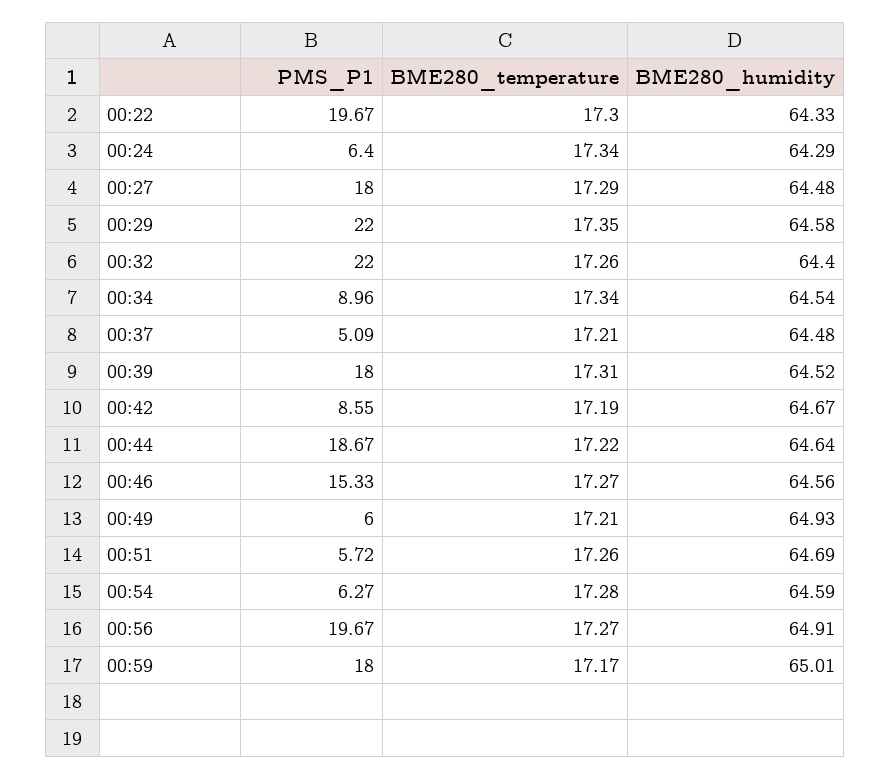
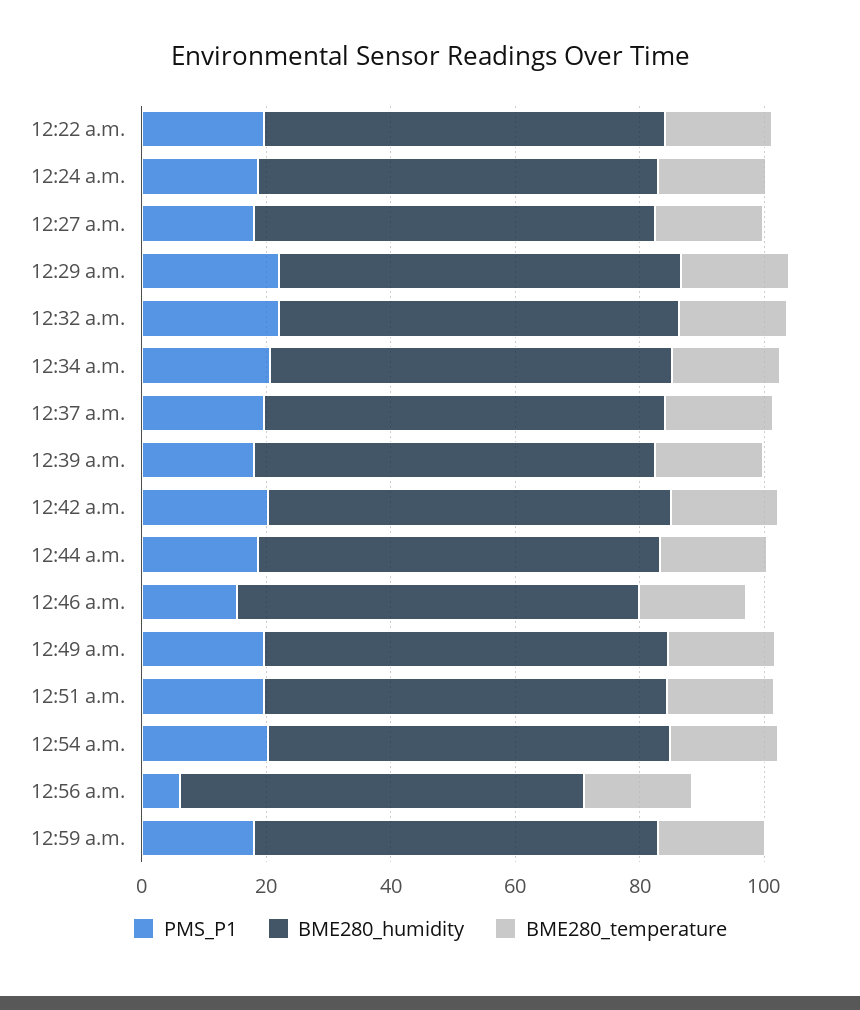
PMS_P1, 00:24: 6.4 -> 20
PMS_P1, 00:34: 8.96 -> 20
PMS_P1, 00:37: 5.09 -> 20
PMS_P1, 00:42: 8.55 -> 20
PMS_P1, 00:49: 6 -> 20
PMS_P1, 00:51: 5.72 -> 20
PMS_P1, 00:54: 6.27 -> 20
PMS_P1, 00:56: 19.67 -> 5

